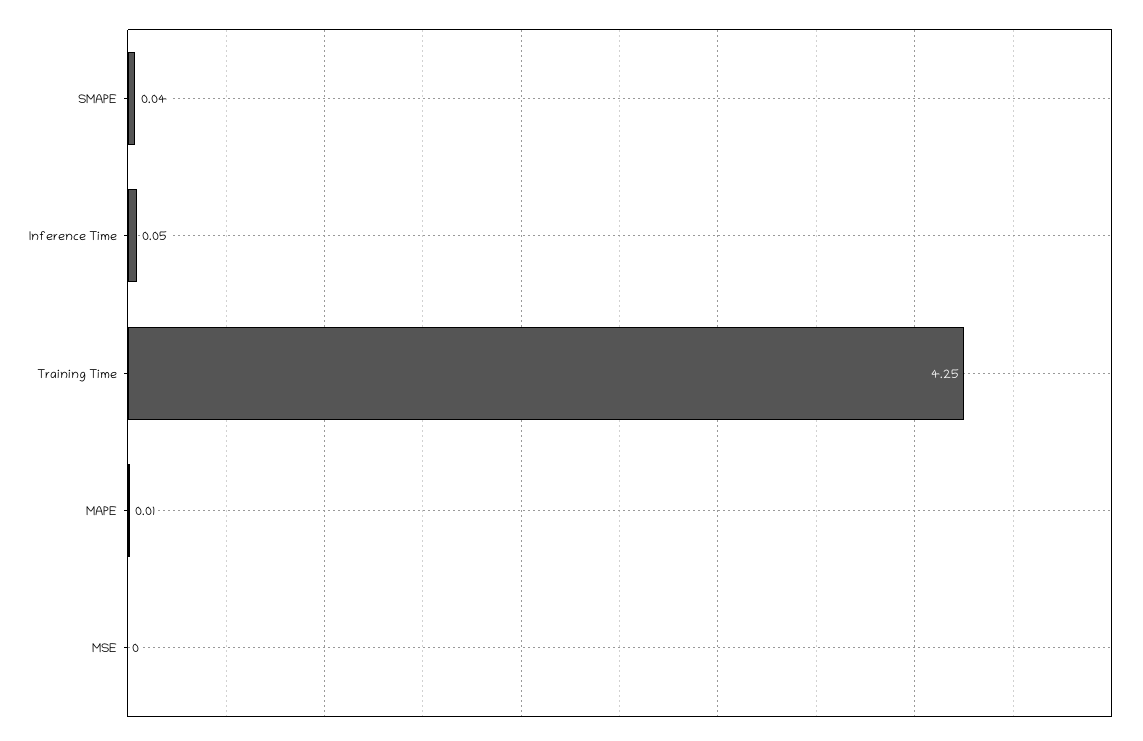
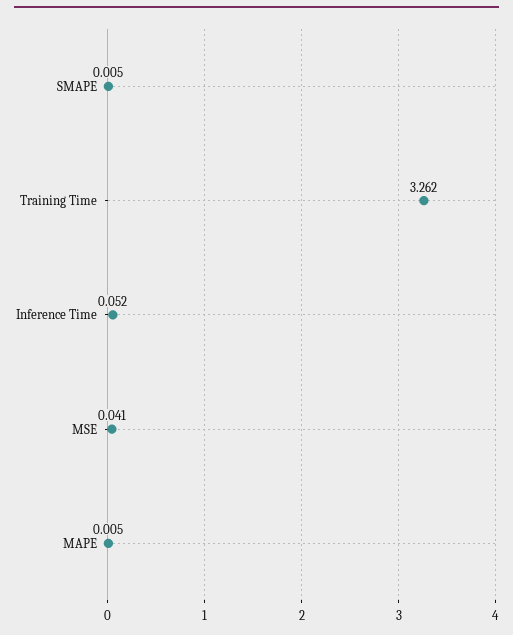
SMAPE: 0.04 -> 0.005
Training Time: 4.25 -> 3.262
MSE: 0 -> 0.041

